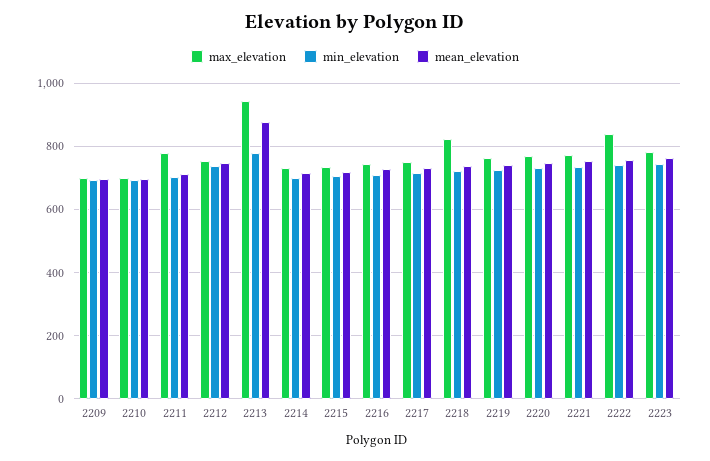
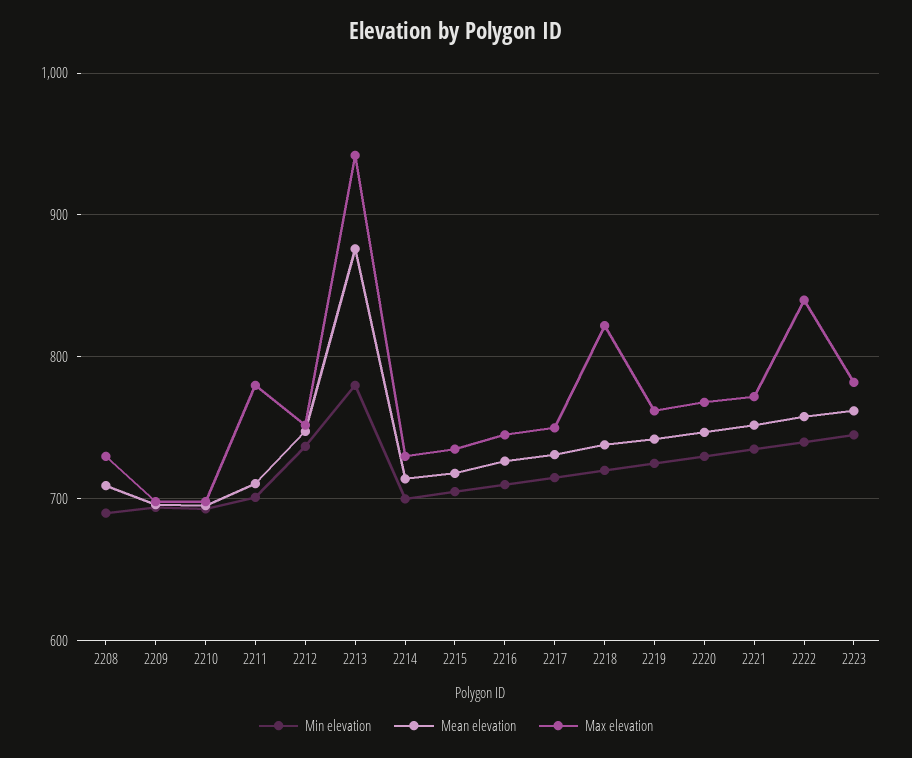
min_elevation, 2208: none -> 690
mean_elevation, 2208: none -> 710
max_elevation, 2208: none -> 730

